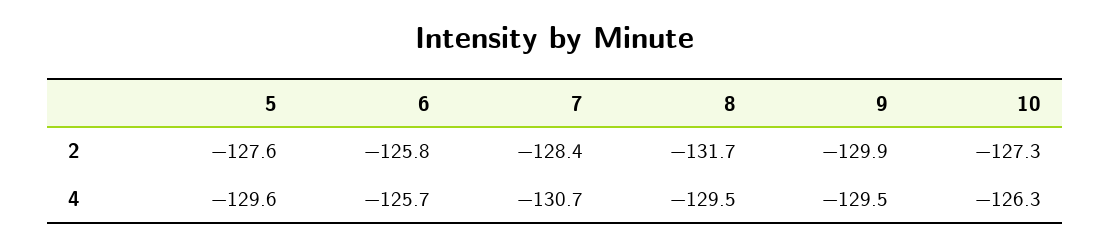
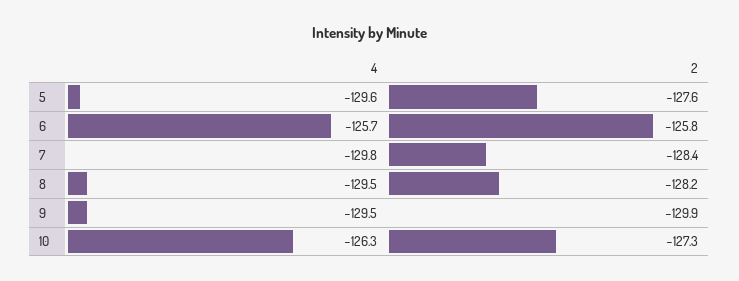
8, 2: -131.7 -> -128.2
7, 4: -130.7 -> -129.8

